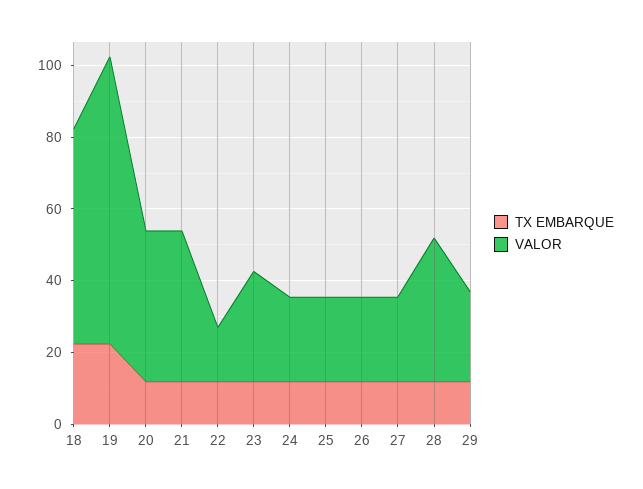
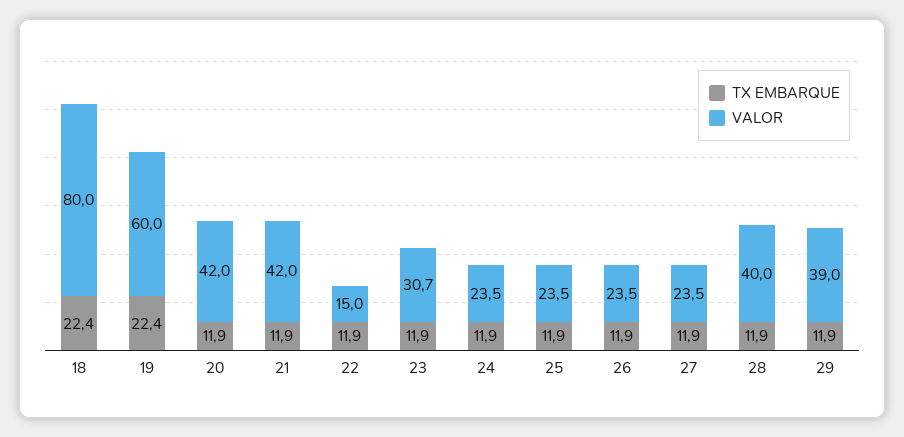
VALOR, 18: 60 -> 80
VALOR, 19: 80 -> 60
VALOR, 29: 25 -> 39

